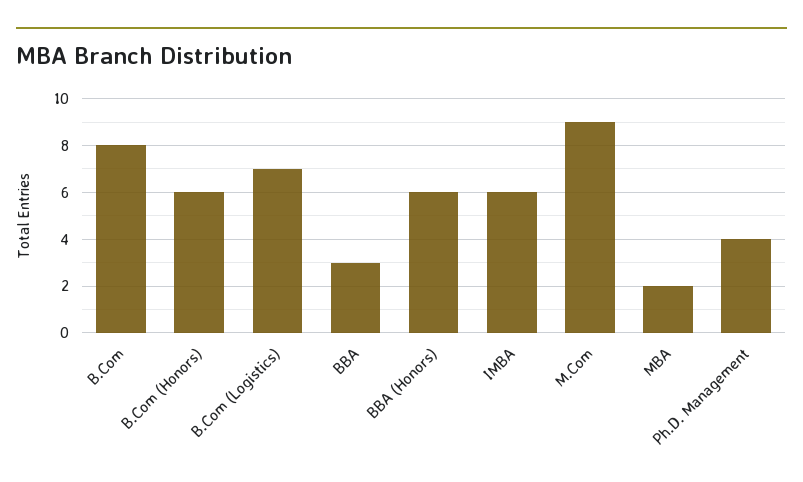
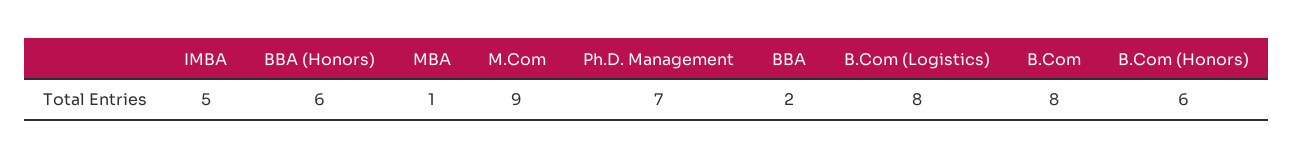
B.Com (Logistics): 7 -> 8
BBA: 3 -> 2
IMBA: 6 -> 5
MBA: 2 -> 1
Ph.D. Management: 4 -> 7

